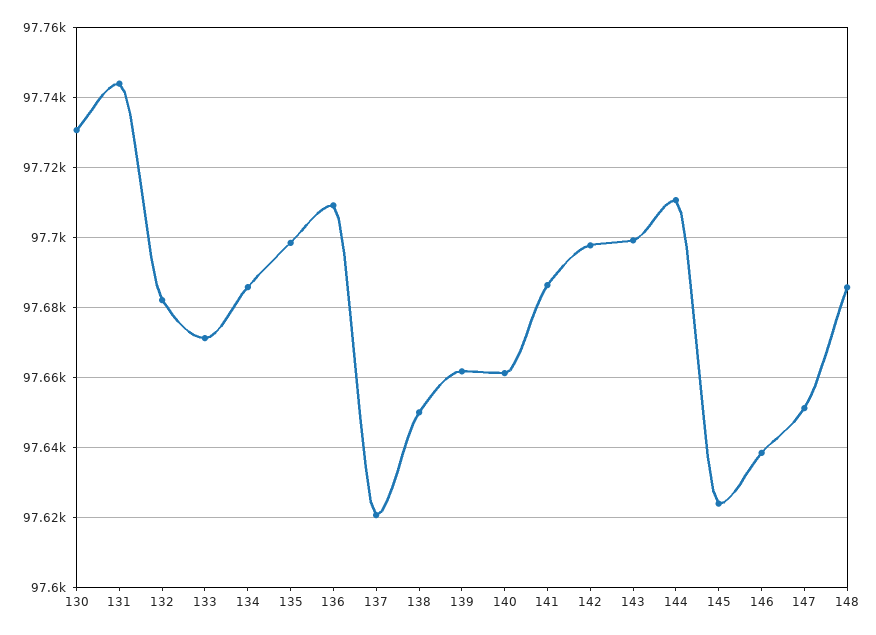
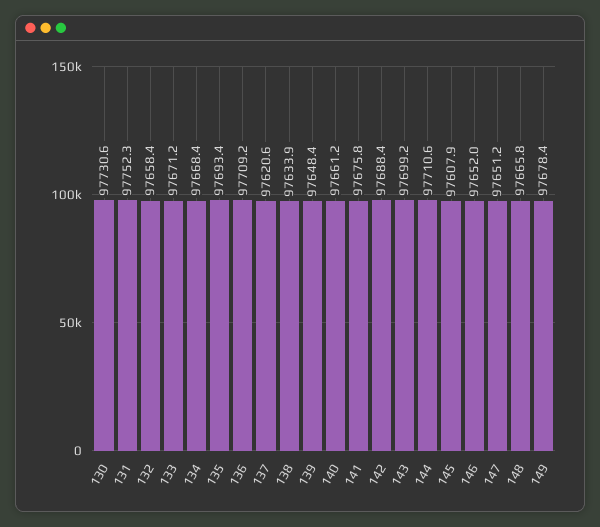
131: 97744 -> 97752.3
132: 97682 -> 97658.4
134: 97686 -> 97668.4
135: 97698 -> 97693.4
138: 97650 -> 97633.9
139: 97662 -> 97648.4
141: 97686 -> 97675.8
142: 97698 -> 97688.4
145: 97624 -> 97607.9
146: 97638 -> 97652
148: 97686 -> 97665.8
149: none -> 97678.4

